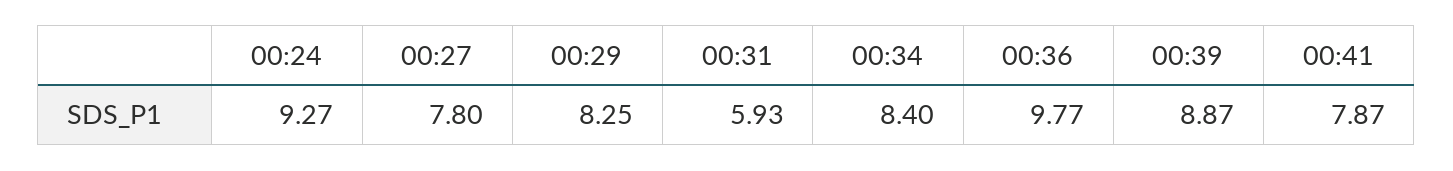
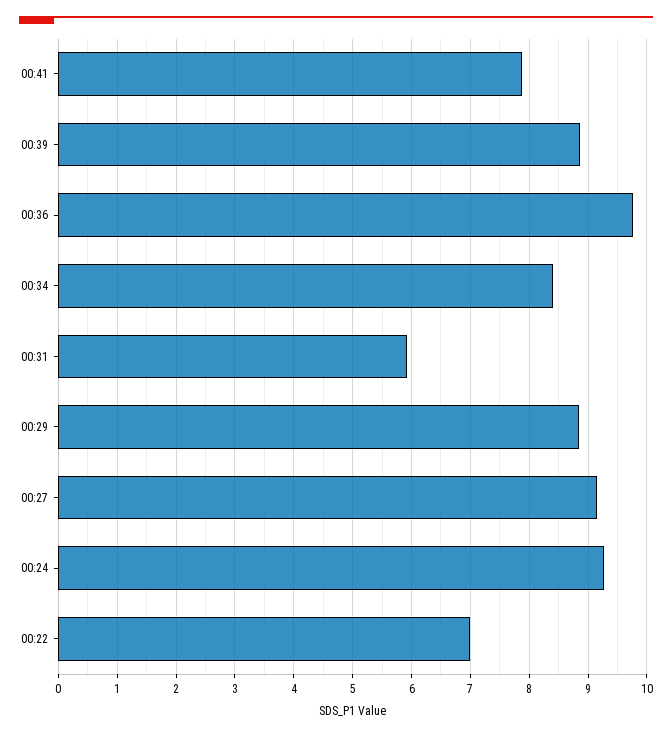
00:27: 7.8 -> 9.2
00:29: 8.25 -> 8.8
00:22: none -> 7

